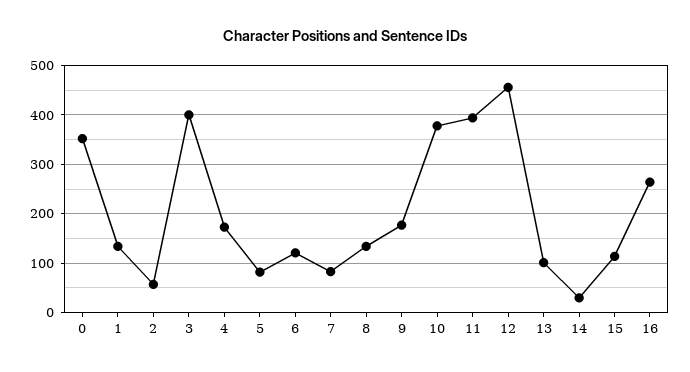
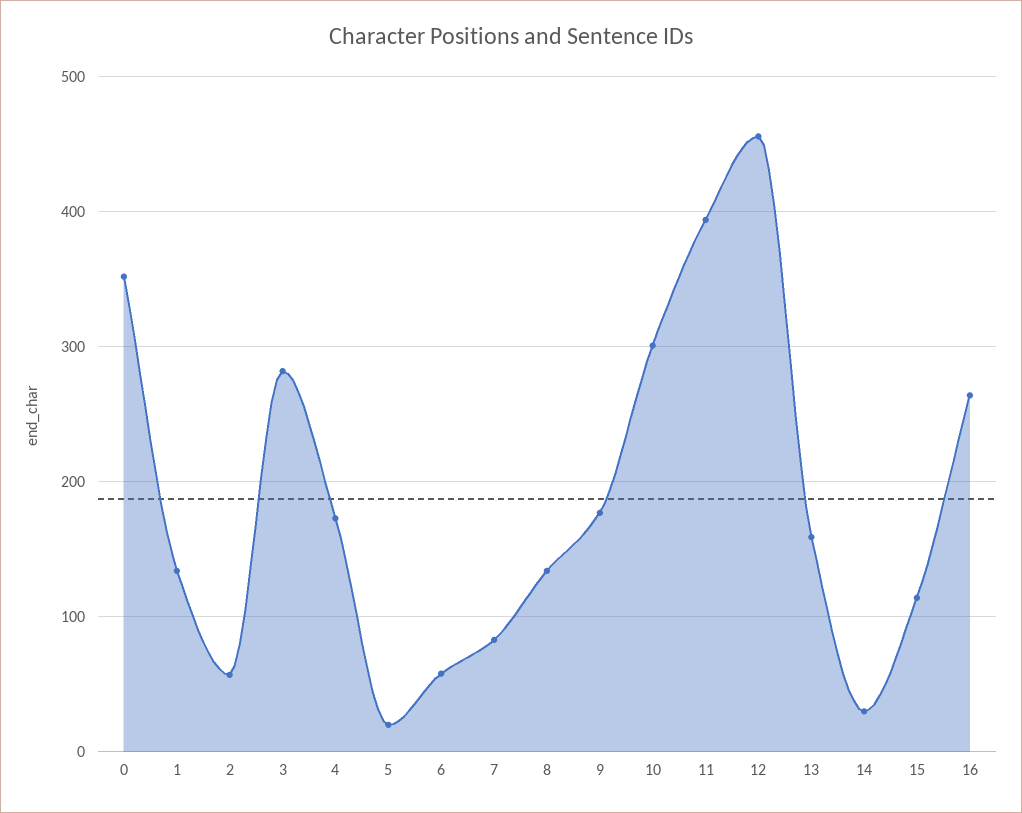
3: 400 -> 280
5: 80 -> 20
6: 120 -> 60
10: 380 -> 300
13: 100 -> 160

